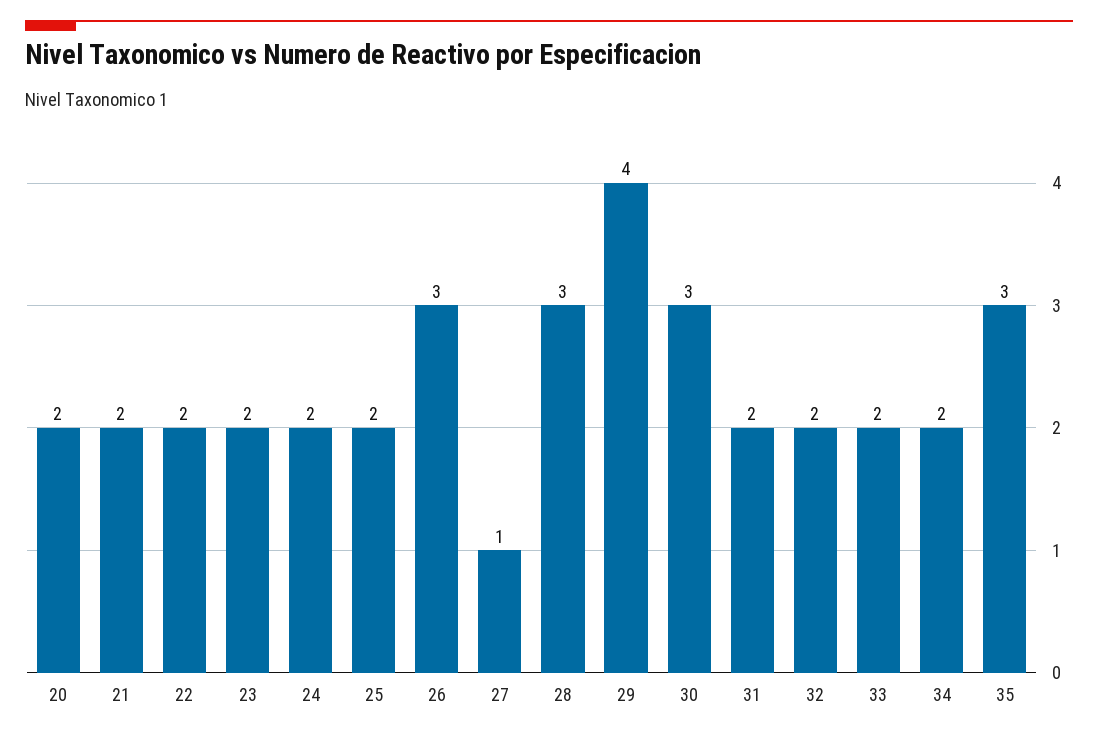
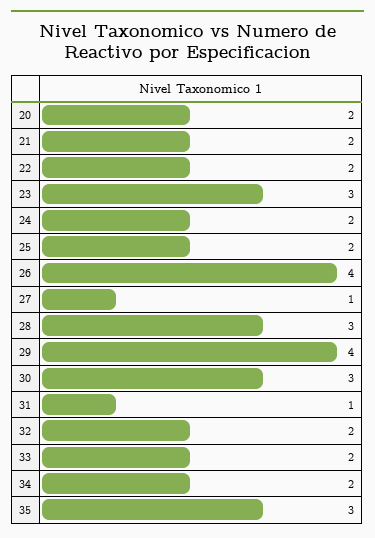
23: 2 -> 3
26: 3 -> 4
31: 2 -> 1

